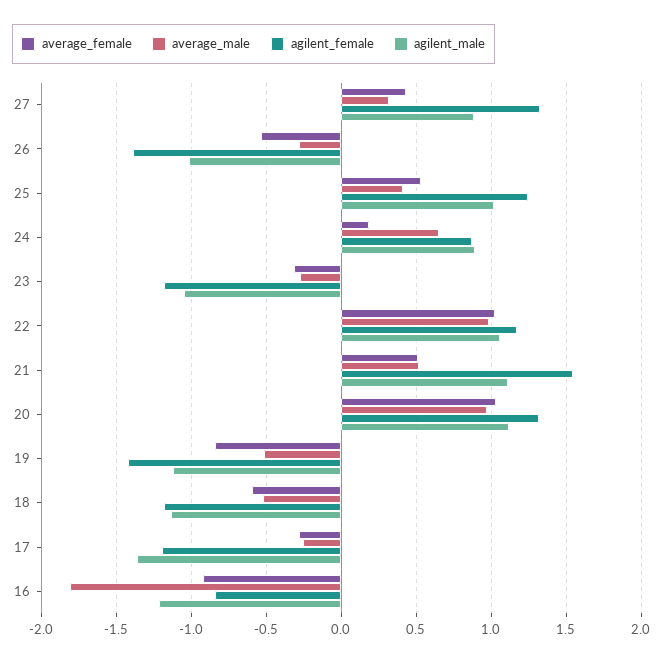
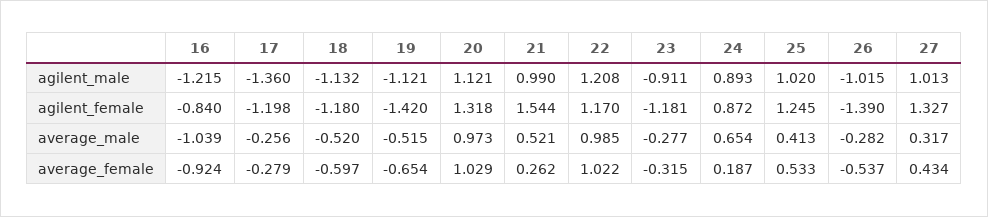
agilent_male, 27: 0.9 -> 1.013
agilent_male, 23: -1.05 -> -0.911
agilent_male, 22: 1.05 -> 1.208
average_female, 21: 0.5 -> 0.262
agilent_male, 21: 1.1 -> 0.99
average_female, 19: -0.85 -> -0.654
average_male, 16: -1.8 -> -1.039

